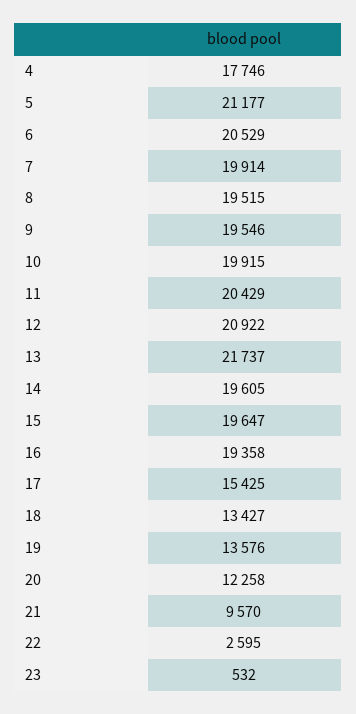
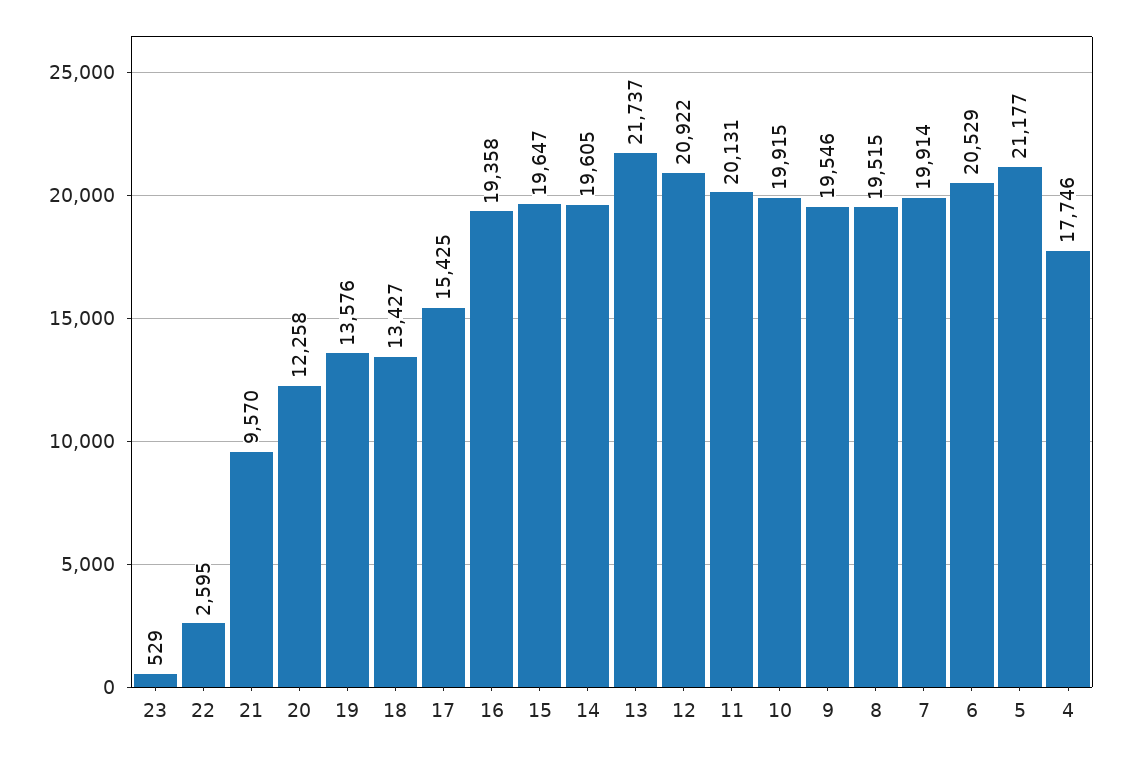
11: 20429 -> 20131
23: 532 -> 529

